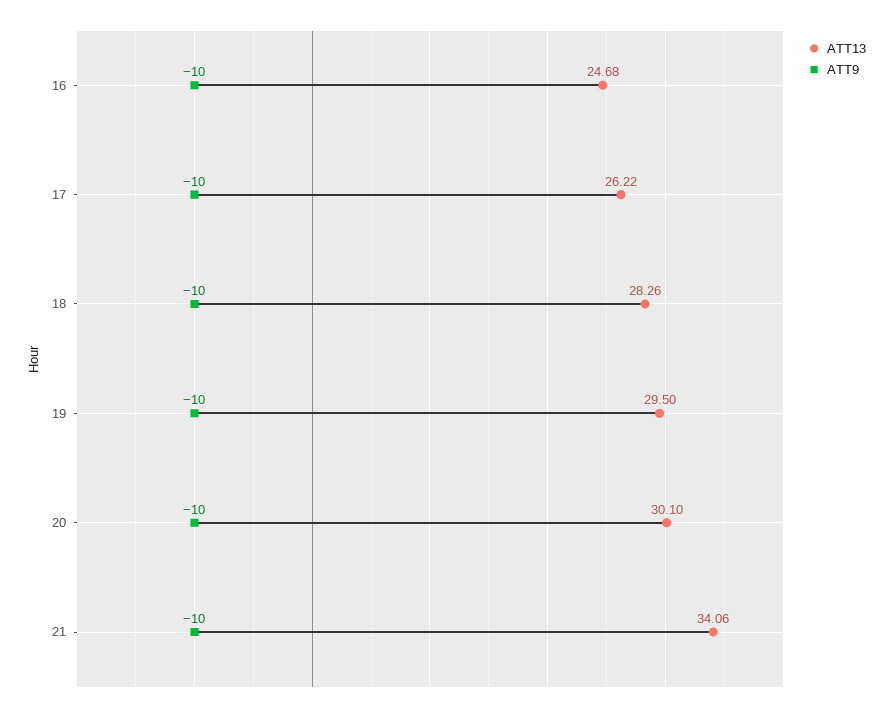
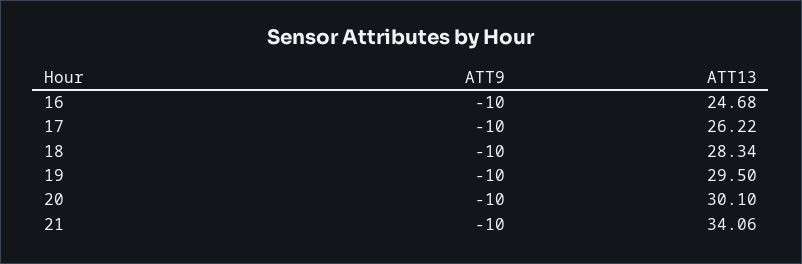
ATT13, 18: 28.26 -> 28.34

